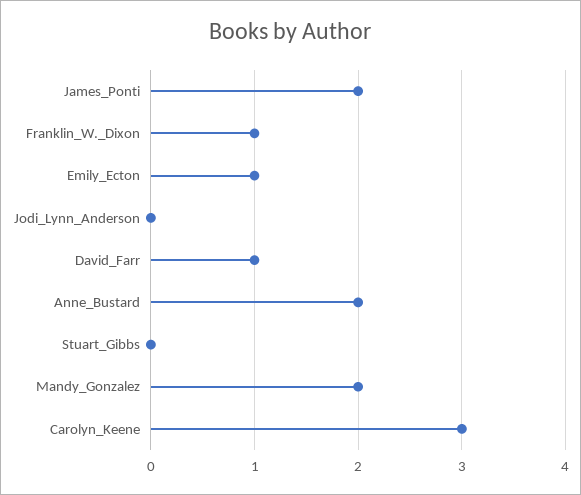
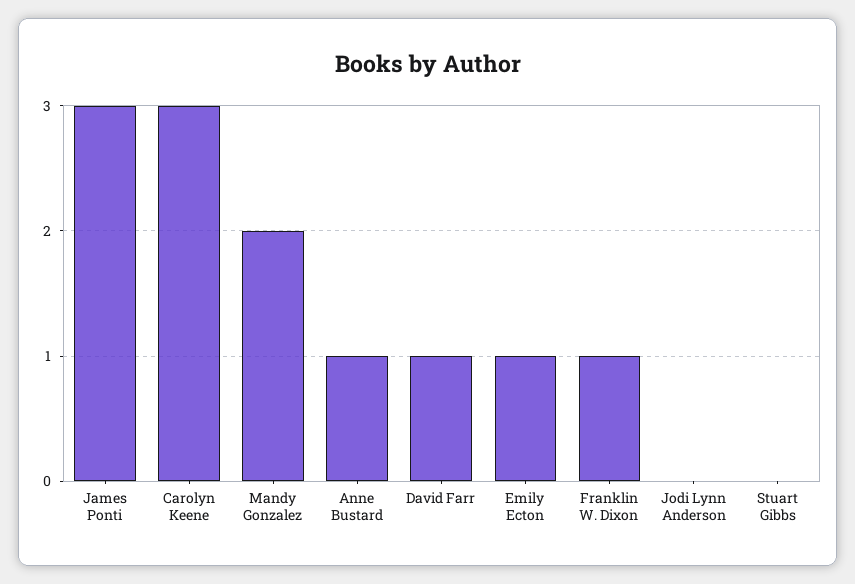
James_Ponti: 2 -> 3
Anne_Bustard: 2 -> 1

